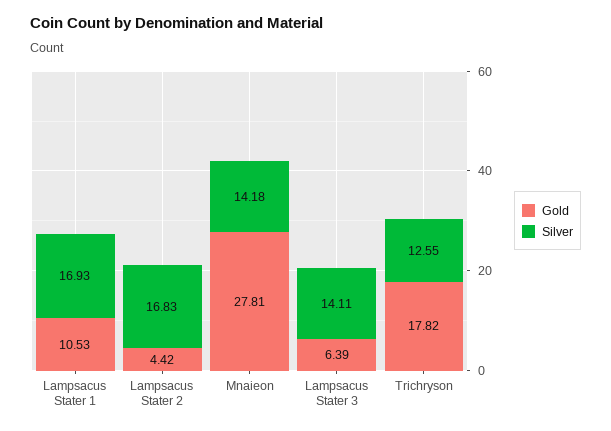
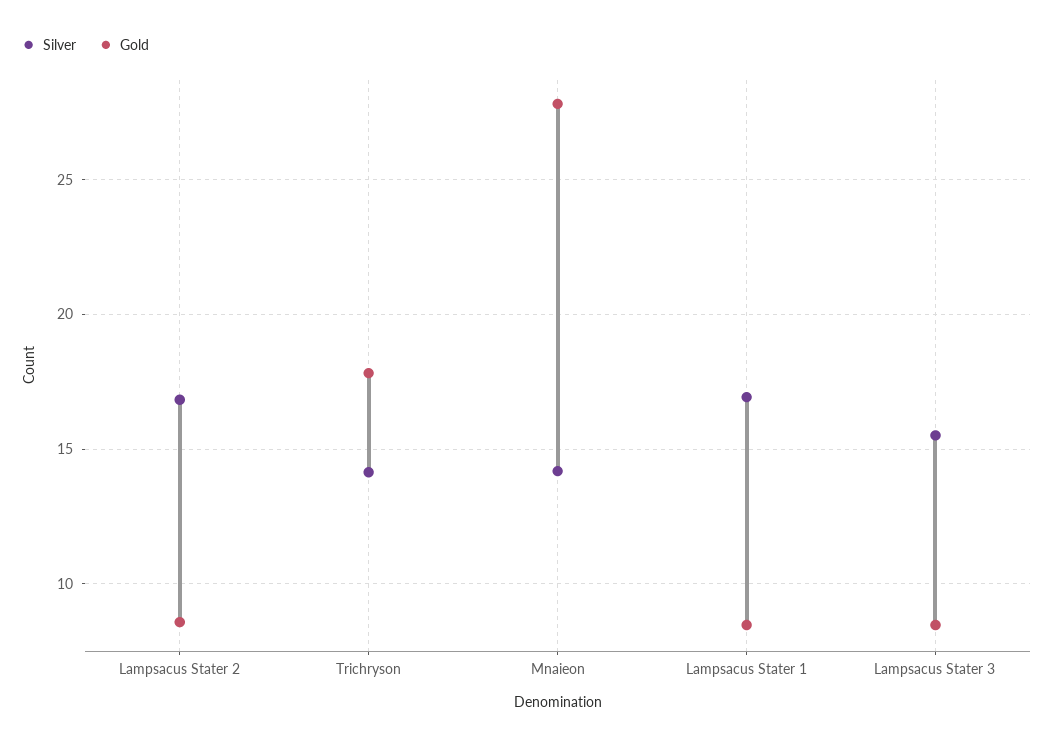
Gold, Lampsacus Stater 1: 10.53 -> 8.5
Gold, Lampsacus Stater 2: 4.42 -> 8.5
Gold, Lampsacus Stater 3: 6.39 -> 8.5
Silver, Lampsacus Stater 3: 14.11 -> 15.5
Silver, Trichryson: 12.55 -> 14

